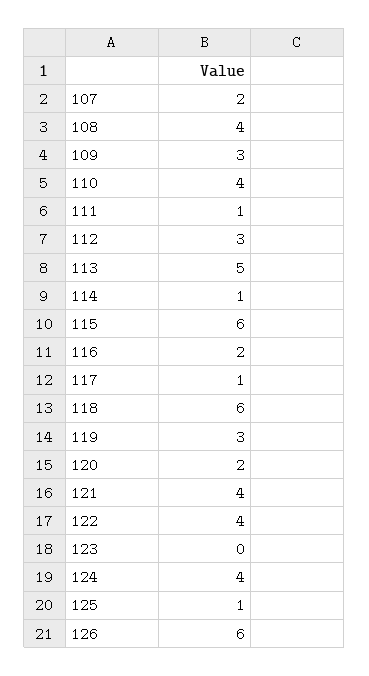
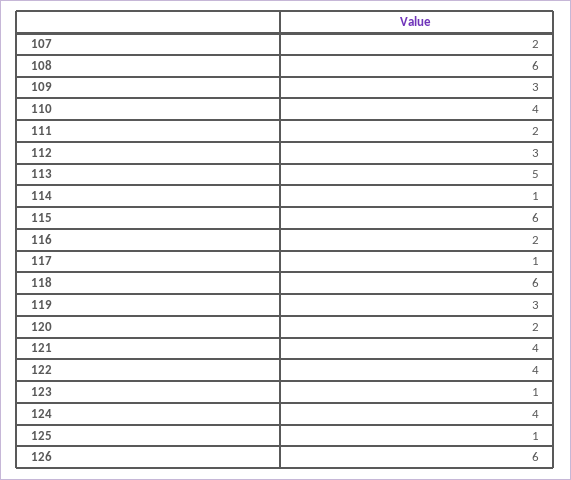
108: 4 -> 6
111: 1 -> 2
123: 0 -> 1

